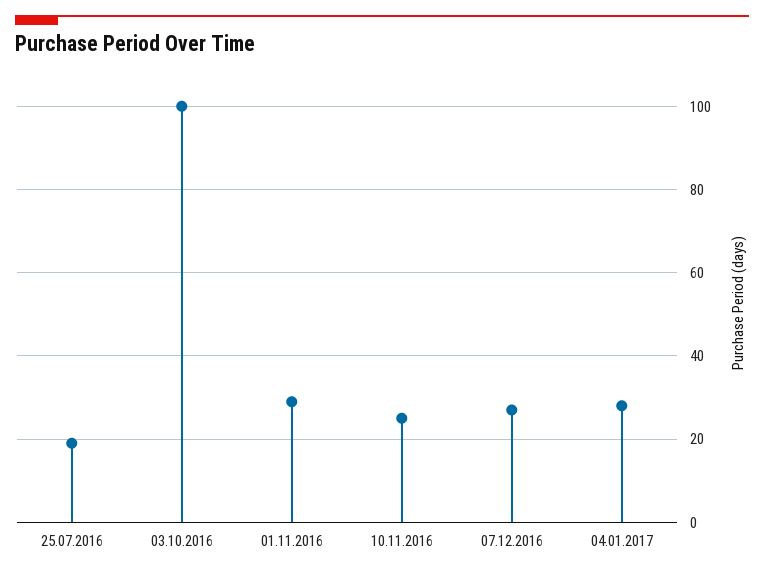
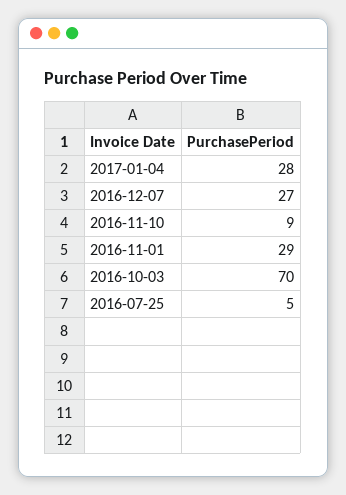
25.07.2016: 20 -> 5
03.10.2016: 100 -> 70
10.11.2016: 25 -> 9

